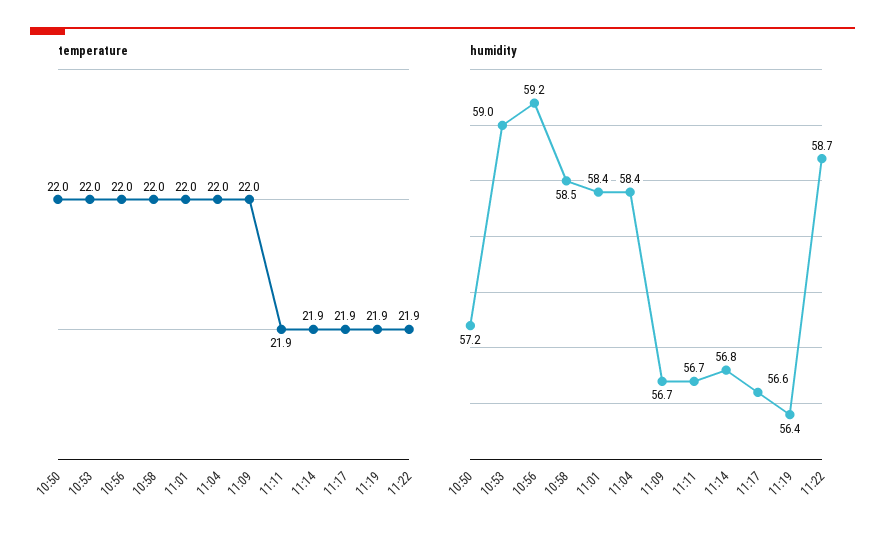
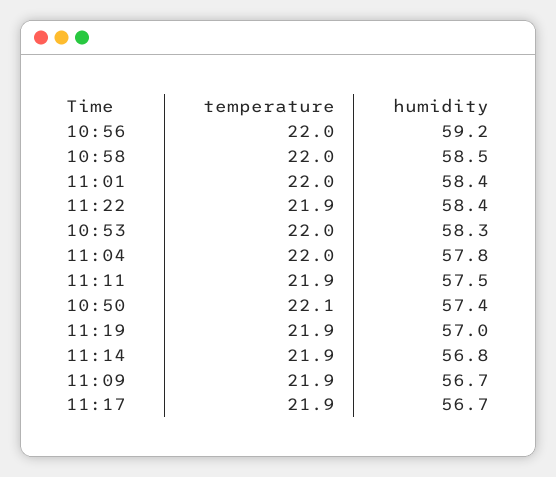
temperature, 10:50: 22 -> 22.1
temperature, 11:09: 22 -> 21.9
humidity, 10:50: 57.2 -> 57.4
humidity, 10:53: 59 -> 58.3
humidity, 11:04: 58.4 -> 57.8
humidity, 11:11: 56.7 -> 57.5
humidity, 11:17: 56.6 -> 56.7
humidity, 11:19: 56.4 -> 57
humidity, 11:22: 58.7 -> 58.4

